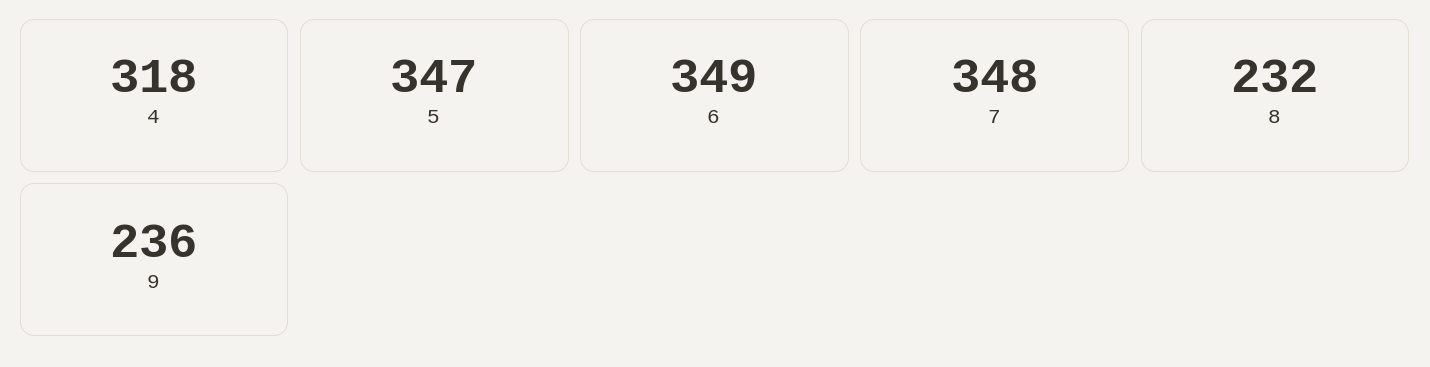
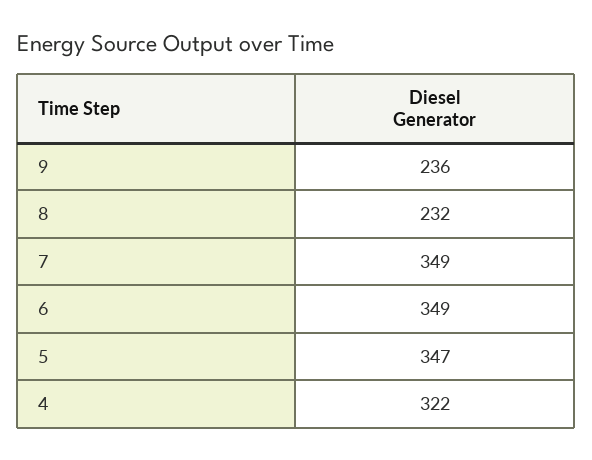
4: 318 -> 322
7: 348 -> 349

